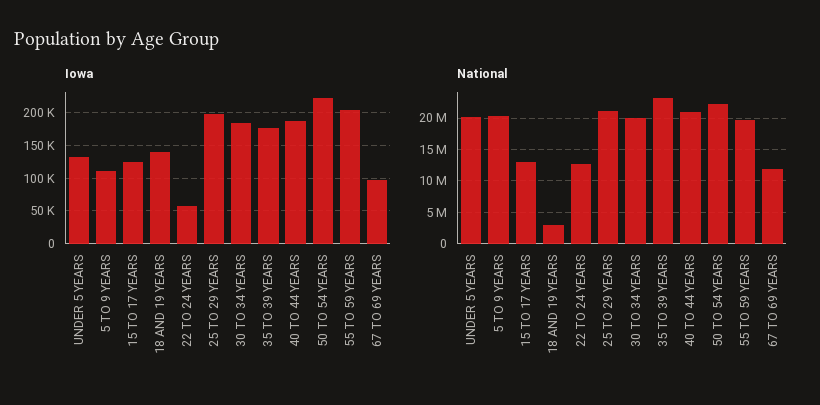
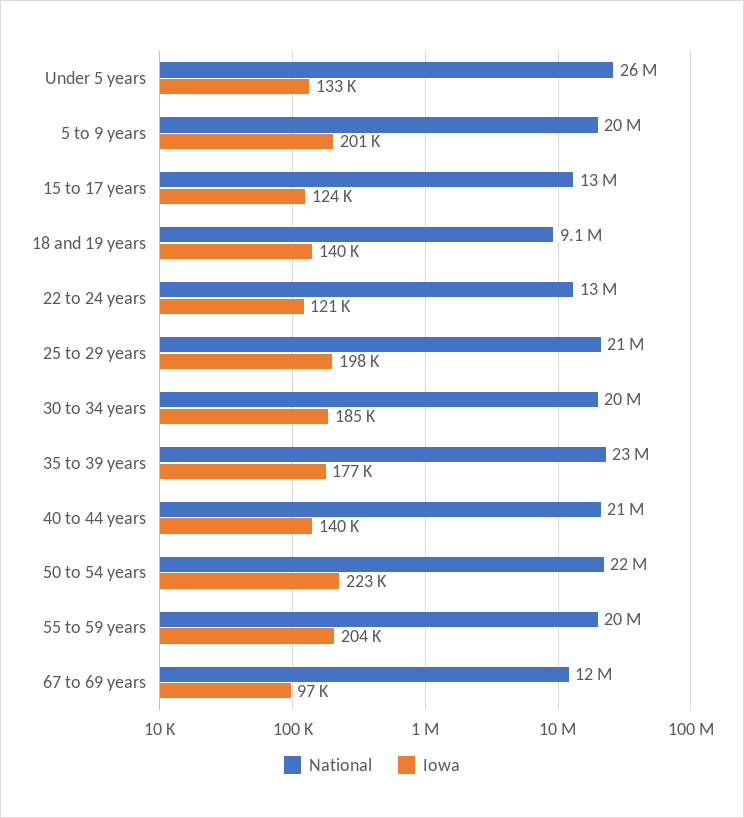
Iowa, 5 TO 9 YEARS: 110000 -> 201000
Iowa, 22 TO 24 YEARS: 60000 -> 121000
Iowa, 40 TO 44 YEARS: 190000 -> 140000
National, UNDER 5 YEARS: 20000000 -> 26000000
National, 18 AND 19 YEARS: 3000000 -> 9100000

